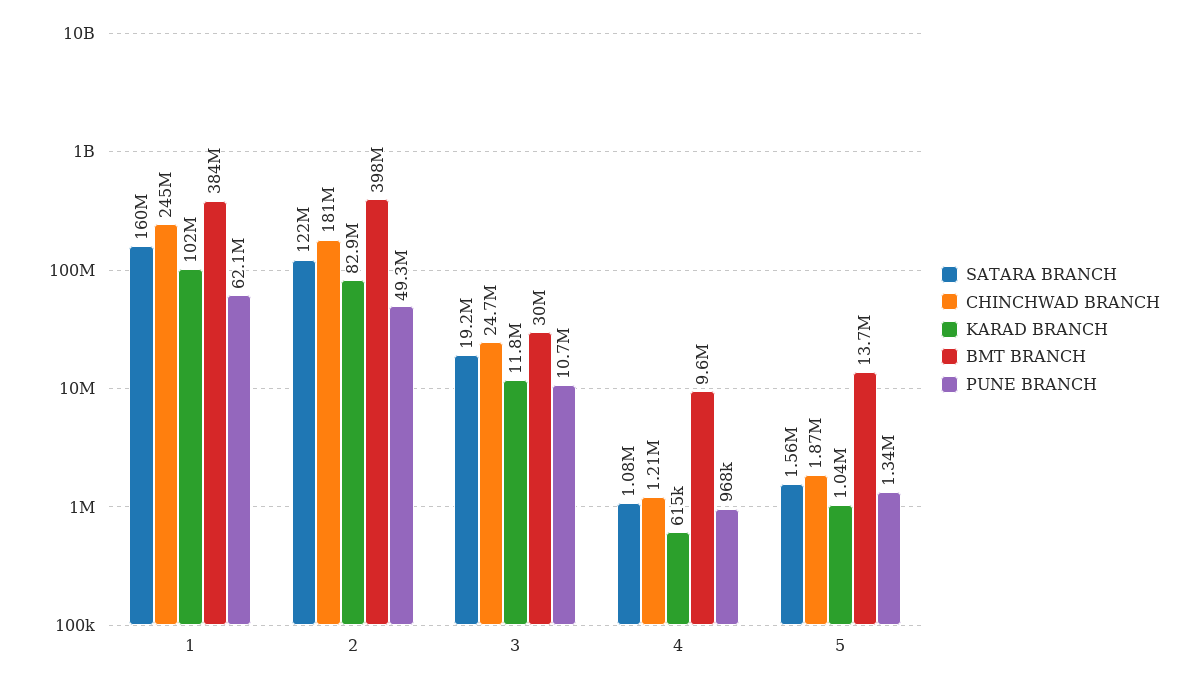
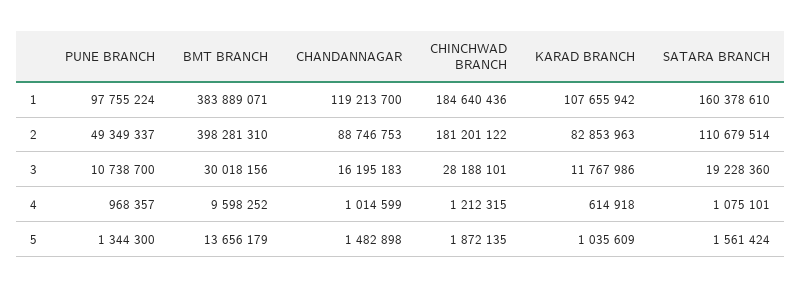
CHINCHWAD BRANCH, 1: 245000000 -> 184640436
KARAD BRANCH, 1: 102000000 -> 107655942
PUNE BRANCH, 1: 62100000 -> 97755224
SATARA BRANCH, 2: 122000000 -> 110679514
CHINCHWAD BRANCH, 3: 24700000 -> 28188101
CHANDANNAGAR, 1: none -> 119213700
CHANDANNAGAR, 2: none -> 88746753
CHANDANNAGAR, 3: none -> 16195183
CHANDANNAGAR, 4: none -> 1014599
CHANDANNAGAR, 5: none -> 1482898

